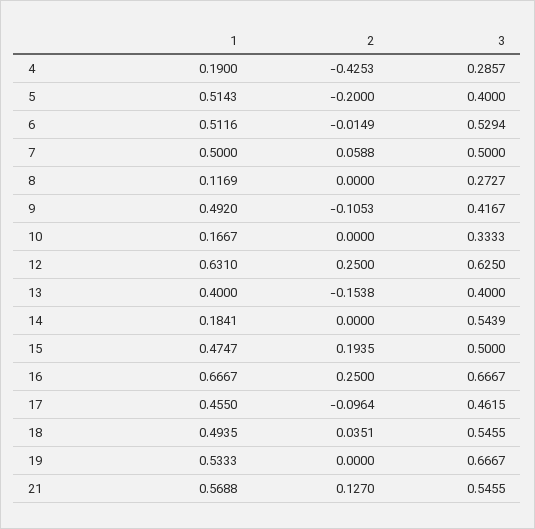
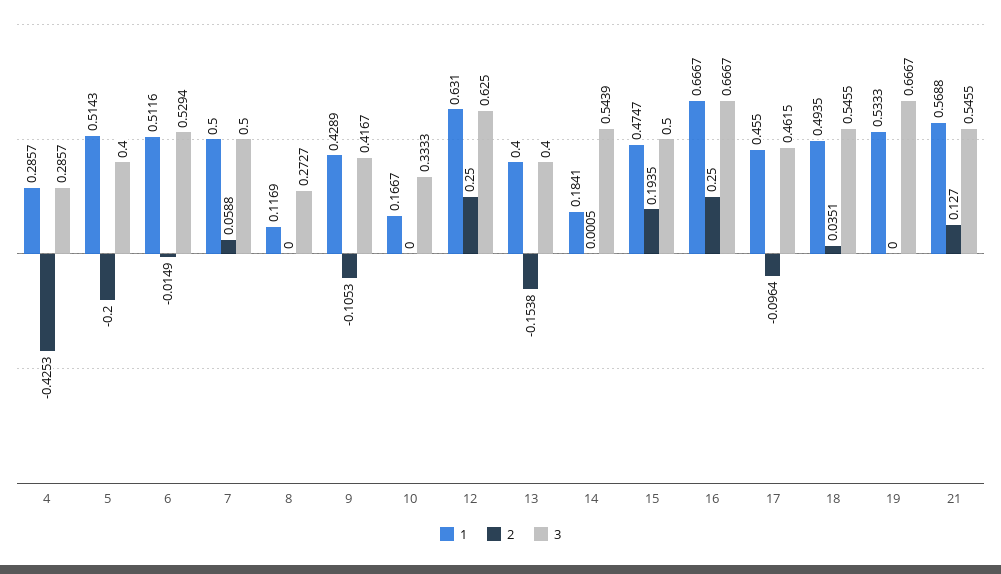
1, 4: 0.19 -> 0.2857
1, 9: 0.492 -> 0.4289
2, 14: 0 -> 0.0005

